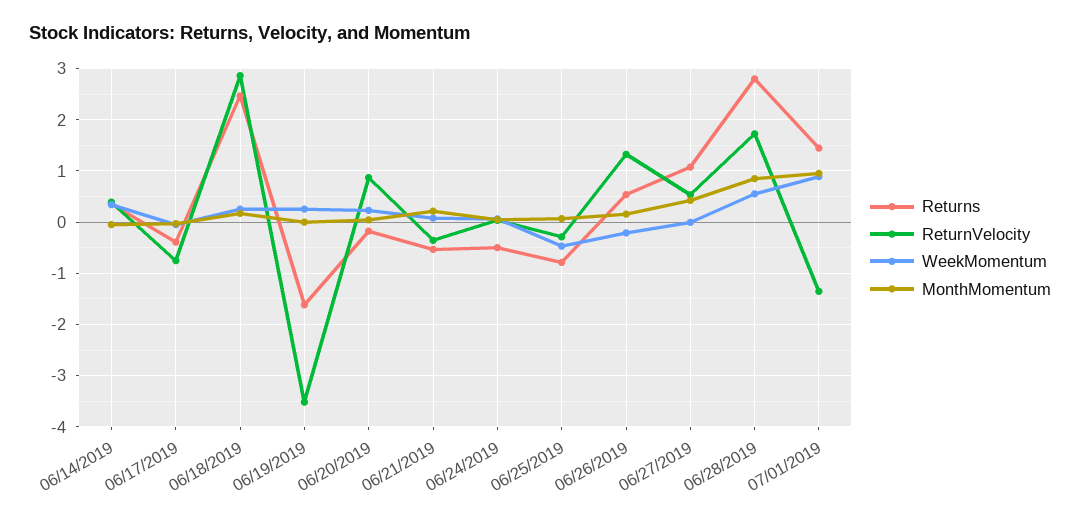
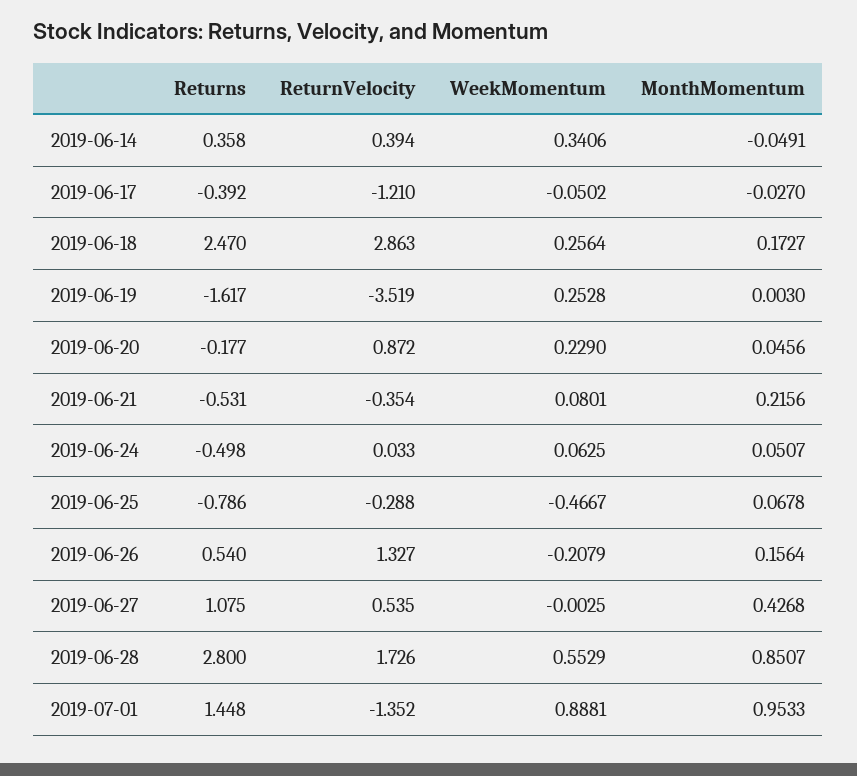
ReturnVelocity, 06/17/2019: -0.8 -> -1.21

